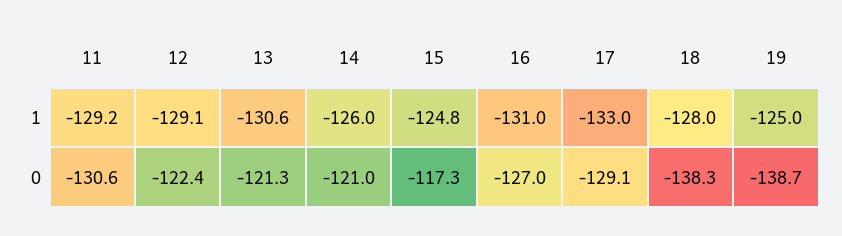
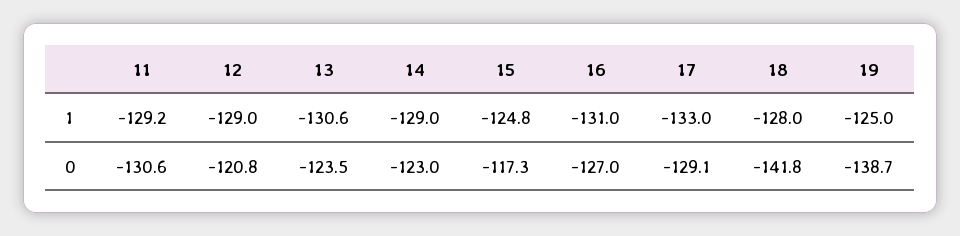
12, 1: -129.1 -> -129
14, 1: -126 -> -129
12, 0: -122.4 -> -120.8
13, 0: -121.3 -> -123.5
14, 0: -121 -> -123
18, 0: -138.3 -> -141.8

